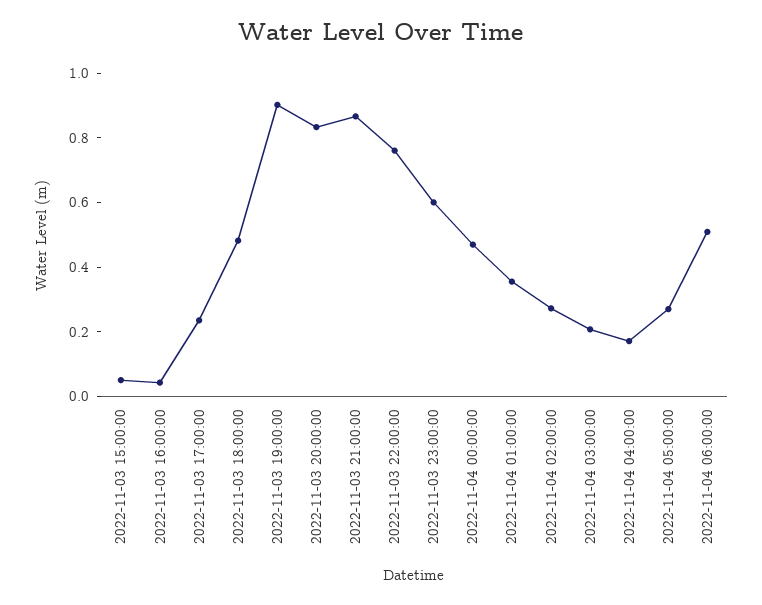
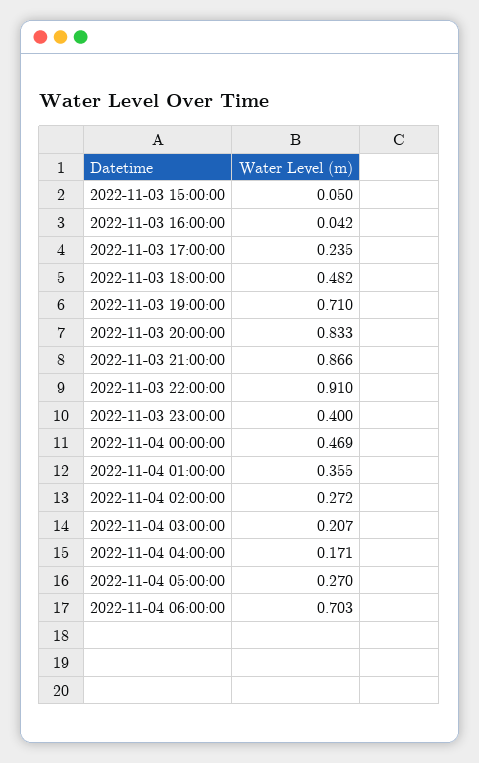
2022-11-03 19:00:00: 0.9 -> 0.71
2022-11-03 22:00:00: 0.75 -> 0.91
2022-11-03 23:00:00: 0.6 -> 0.4
2022-11-04 06:00:00: 0.5 -> 0.703

